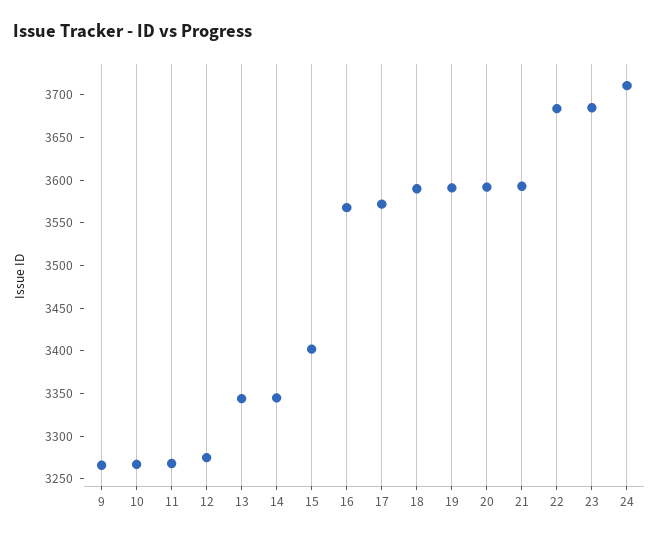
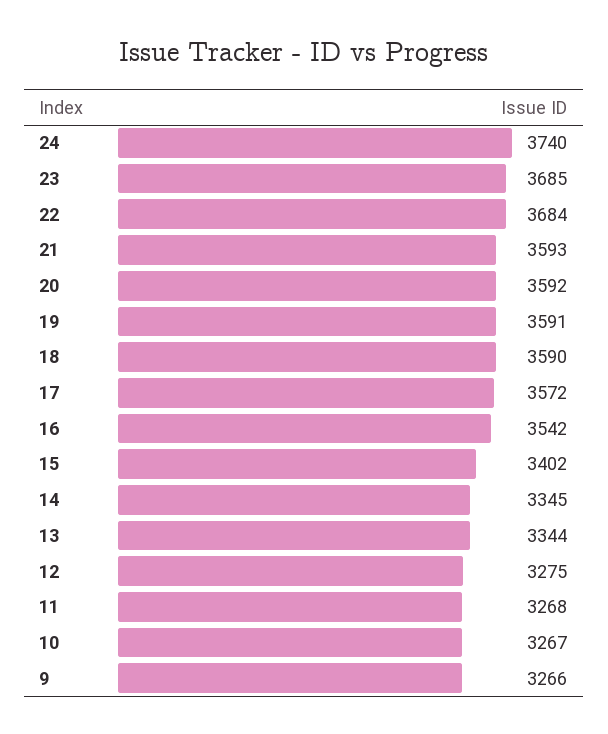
16: 3570 -> 3542
24: 3710 -> 3740

